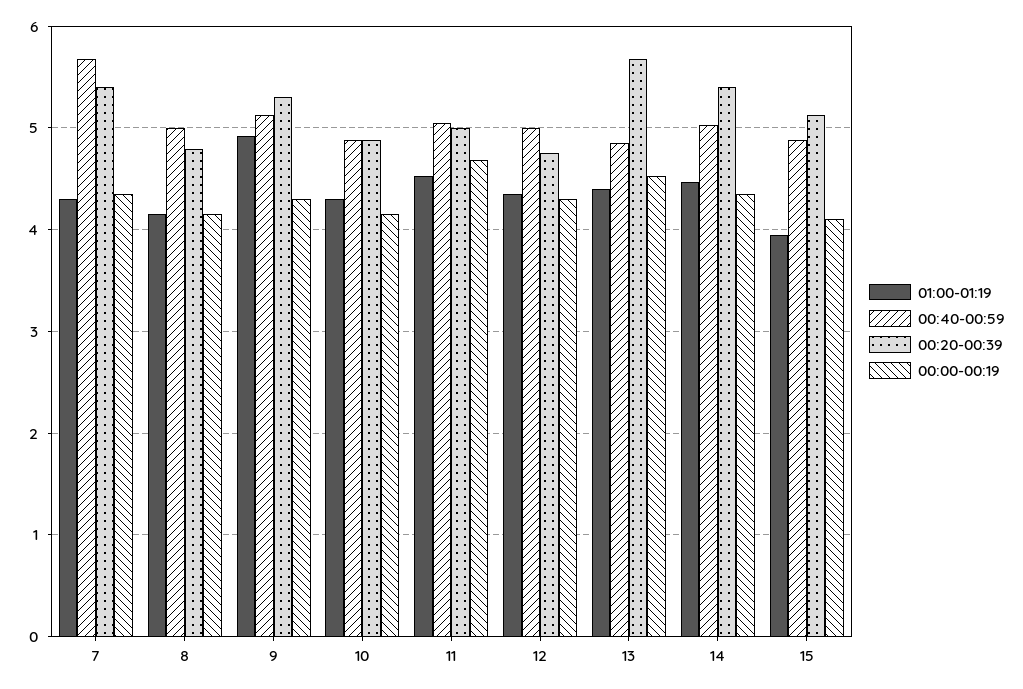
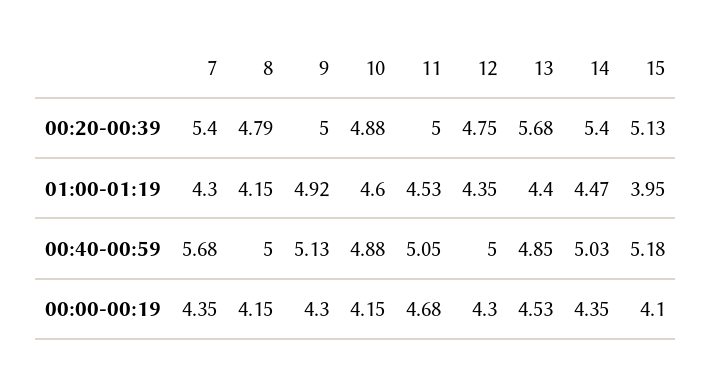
00:20-00:39, 9: 5.3 -> 5
01:00-01:19, 10: 4.3 -> 4.6
00:40-00:59, 15: 4.9 -> 5.18

